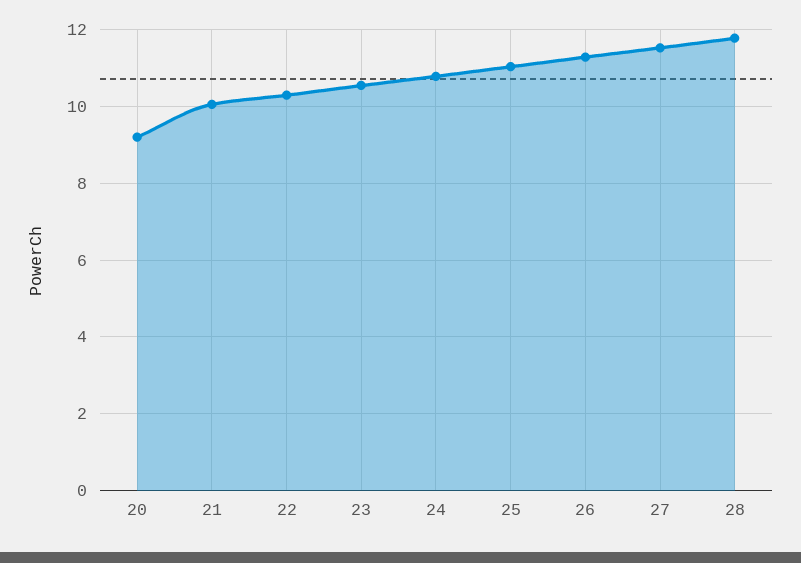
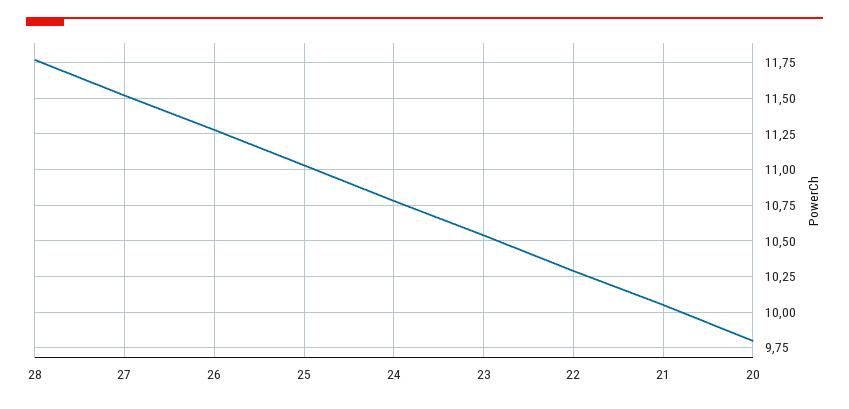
20: 9.2 -> 9.8

